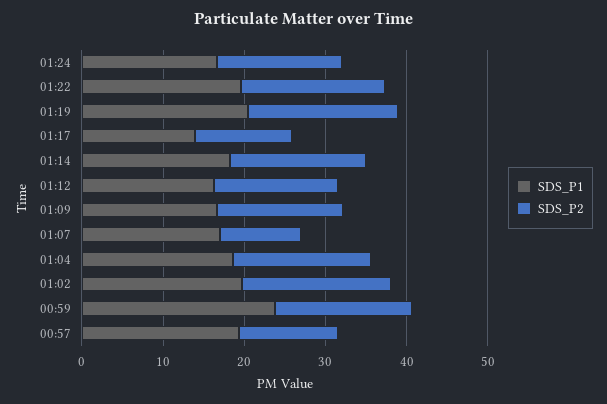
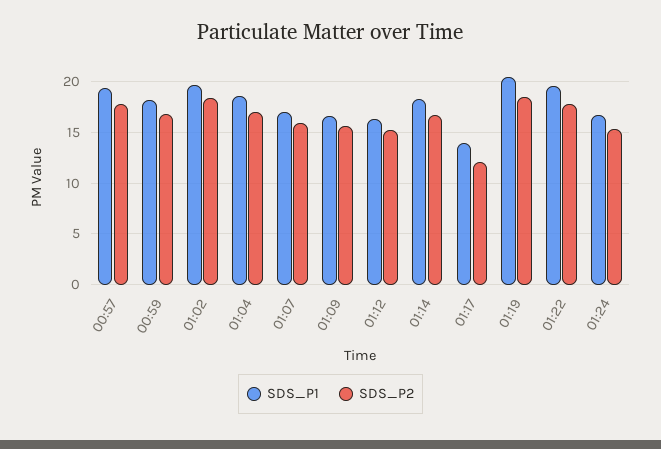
SDS_P2, 01:07: 10 -> 16
SDS_P1, 00:59: 24 -> 18
SDS_P2, 00:57: 12 -> 18

